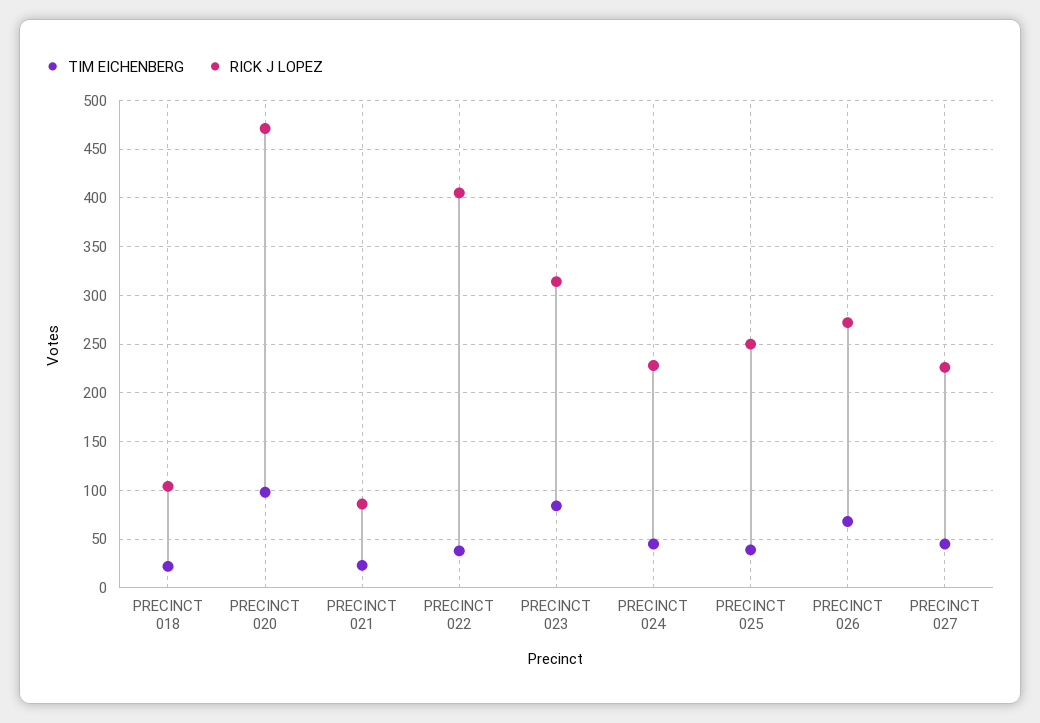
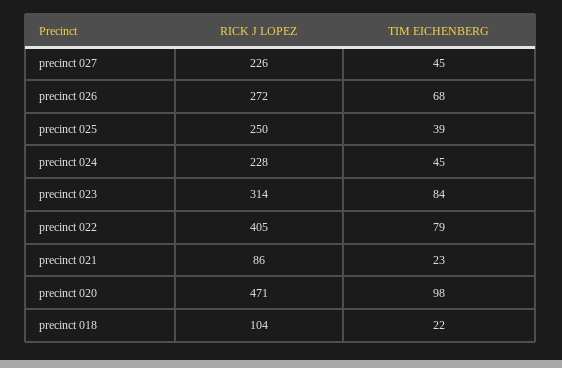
TIM EICHENBERG, PRECINCT 022: 40 -> 79

